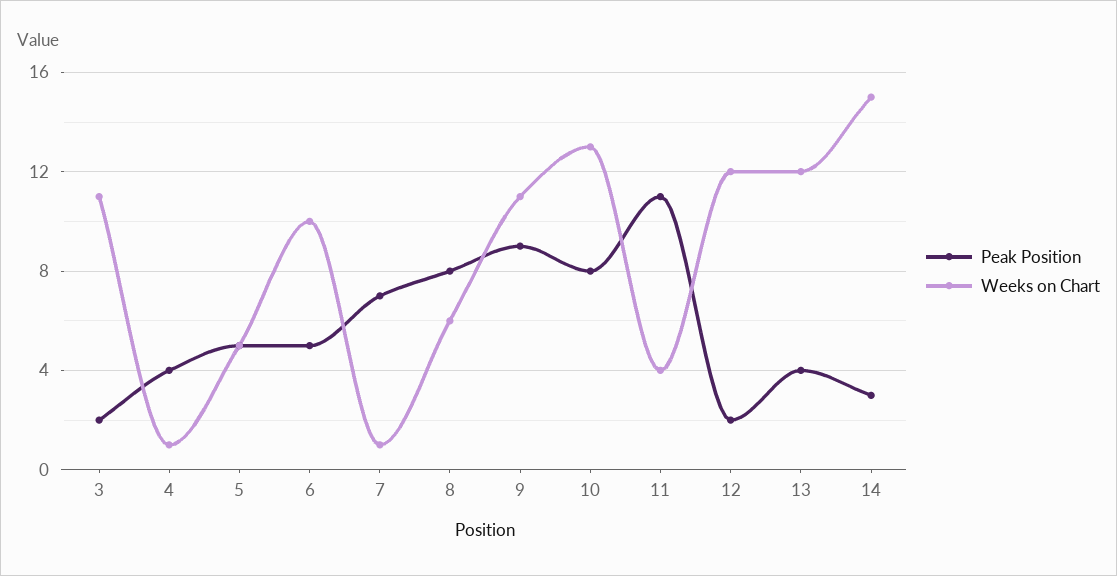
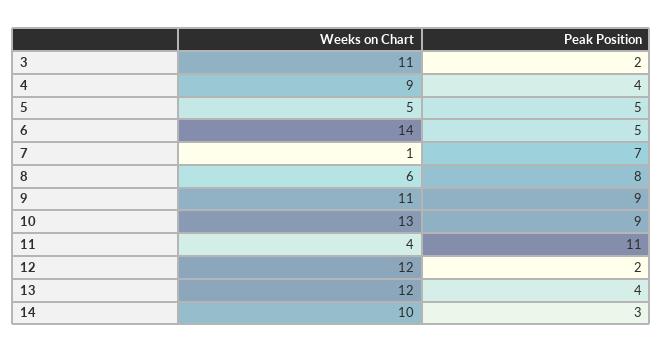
Weeks on Chart, 4: 1 -> 9
Weeks on Chart, 6: 10 -> 14
Peak Position, 10: 8 -> 9
Weeks on Chart, 14: 15 -> 10

